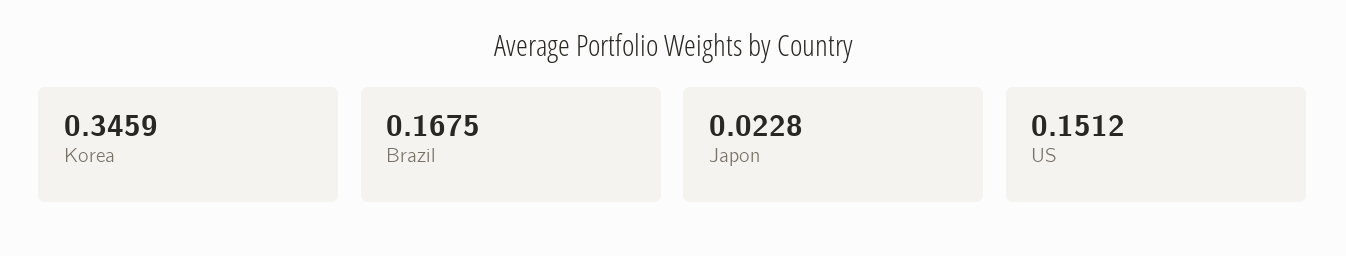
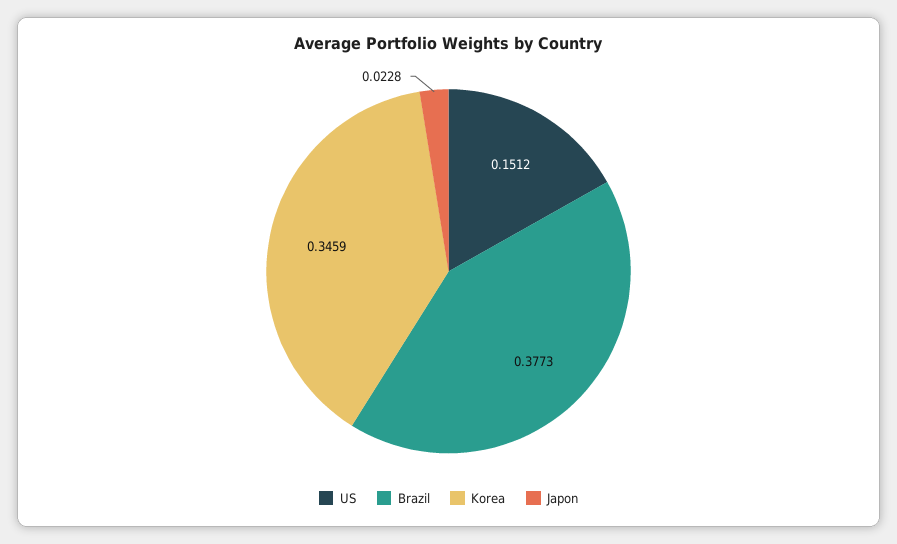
Brazil: 0.1675 -> 0.3773

